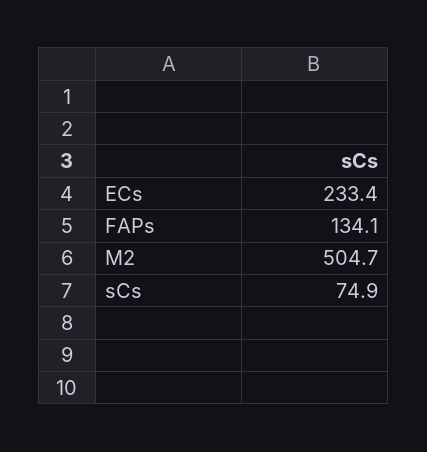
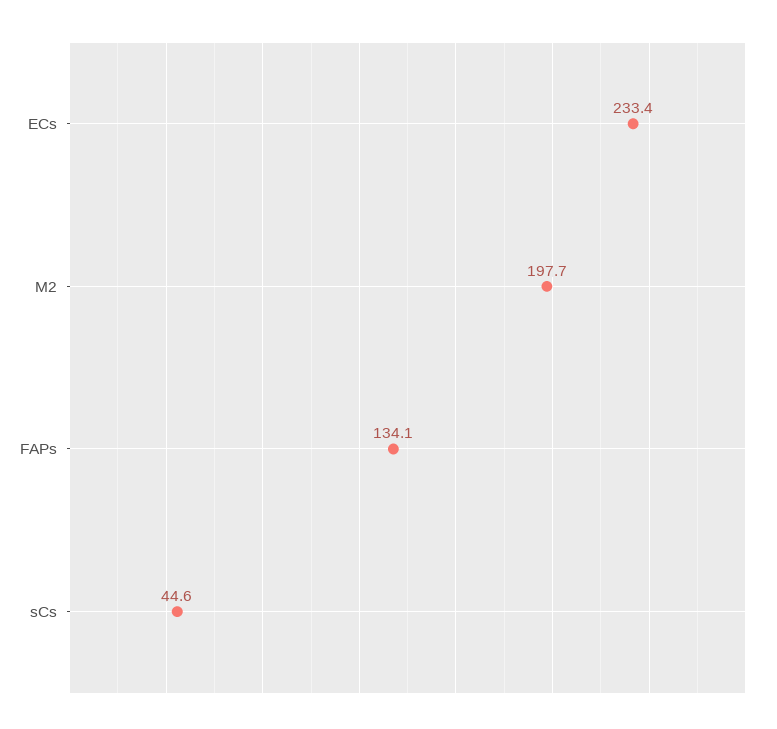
M2: 504.7 -> 197.7
sCs: 74.9 -> 44.6

